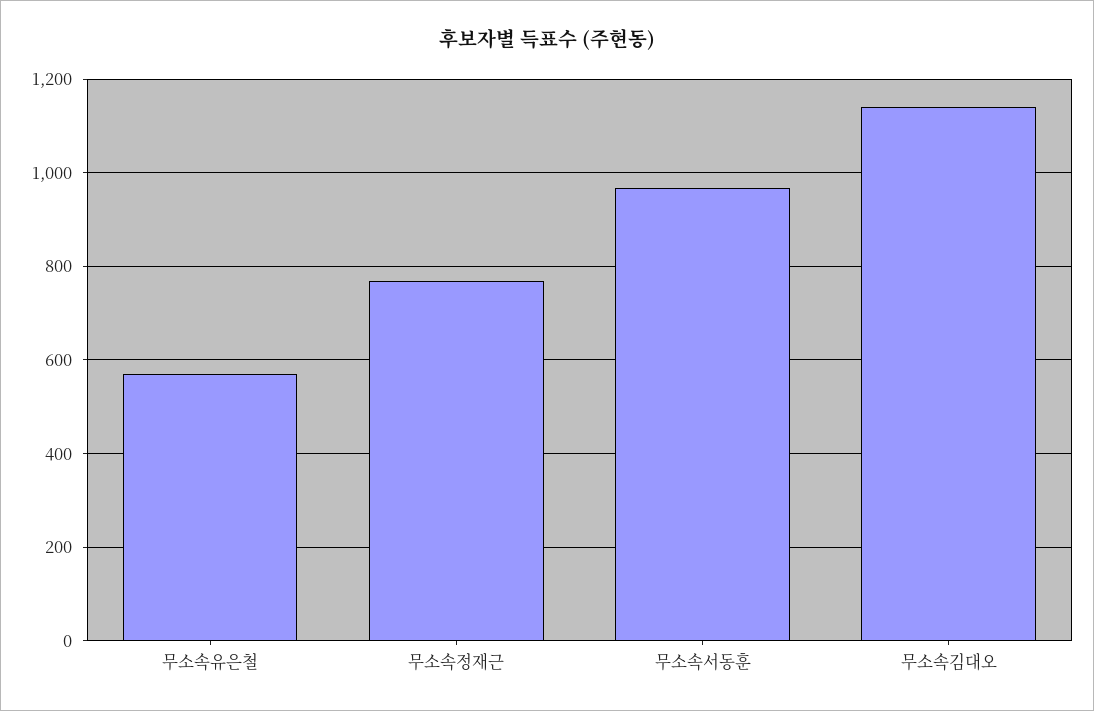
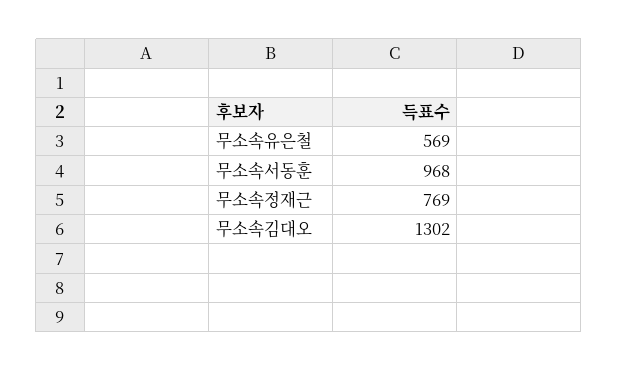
무소속김대오: 1140 -> 1302

